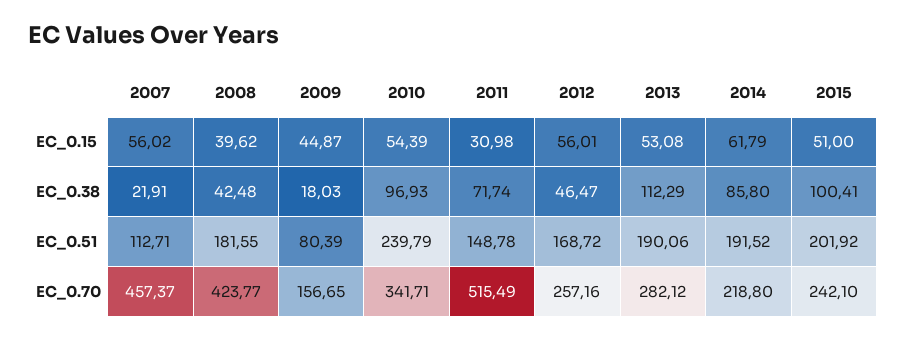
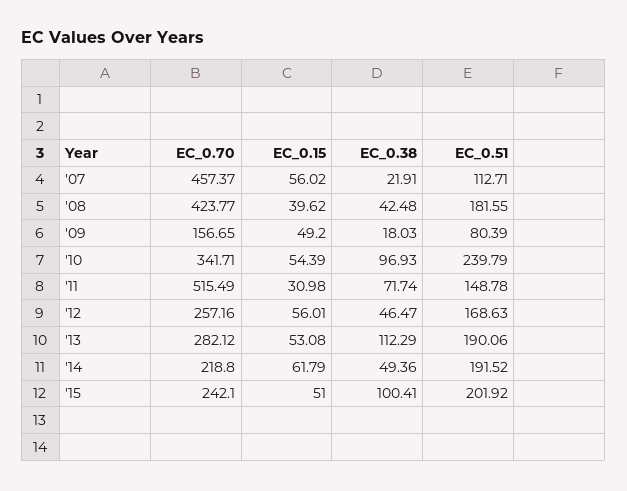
2009, EC_0.15: 44.87 -> 49.2
2014, EC_0.38: 85.8 -> 49.36
2012, EC_0.51: 168.72 -> 168.63

